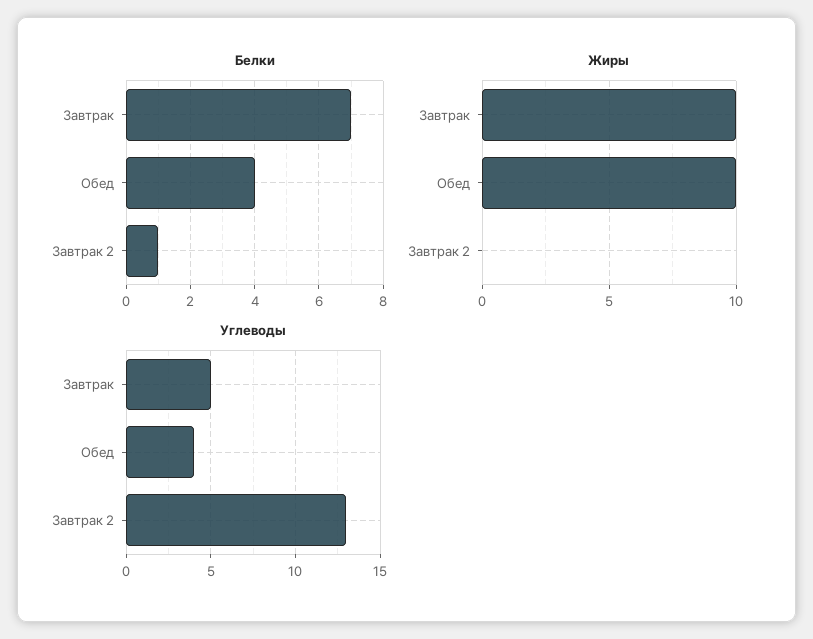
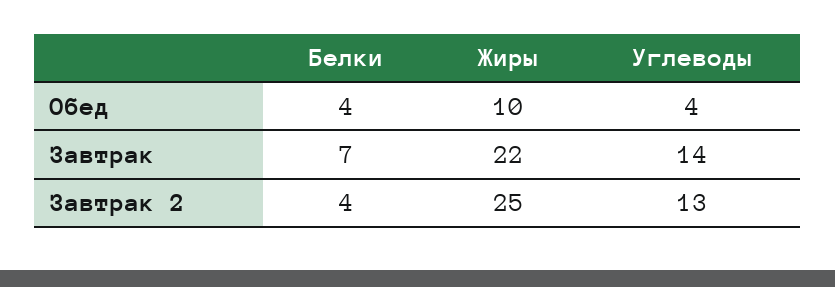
Белки, Завтрак 2: 1 -> 4
Жиры, Завтрак: 10 -> 22
Жиры, Завтрак 2: 0 -> 25
Углеводы, Завтрак: 5 -> 14

